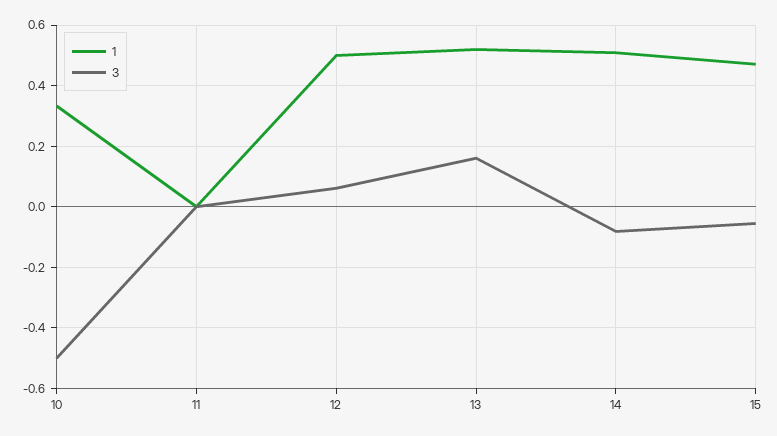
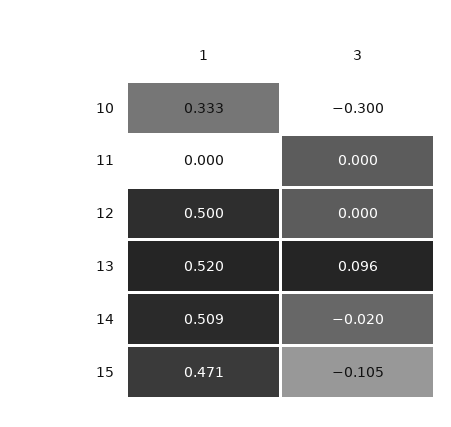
3, 10: -0.5 -> -0.3
3, 12: 0.06 -> 0
3, 13: 0.16 -> 0.096
3, 14: -0.08 -> -0.02
3, 15: -0.06 -> -0.105

